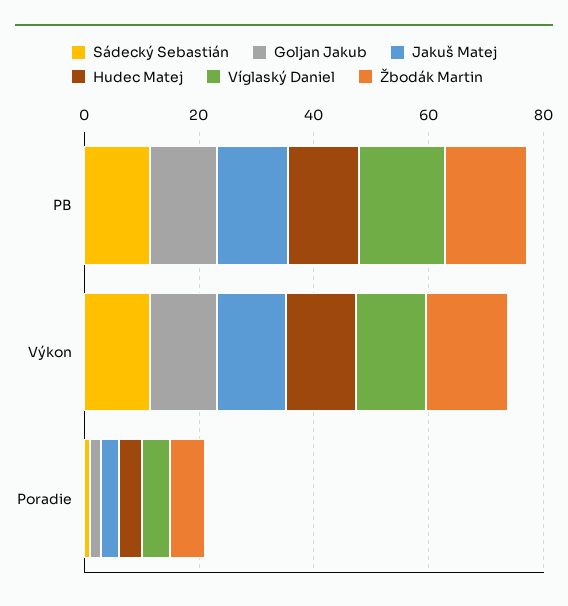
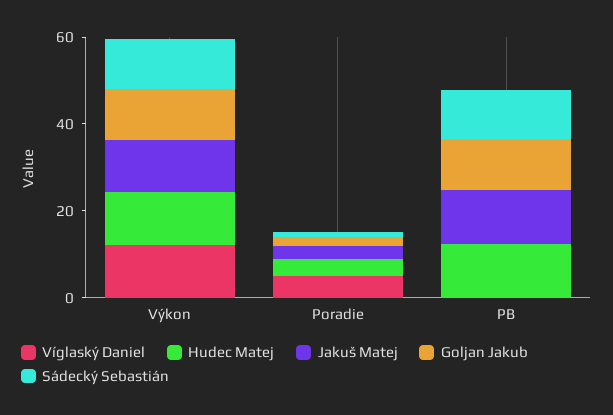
Víglaský Daniel, PB: 15 -> 0
Žbodák Martin, PB: 15 -> none
Žbodák Martin, Výkon: 15 -> none
Žbodák Martin, Poradie: 5 -> none

